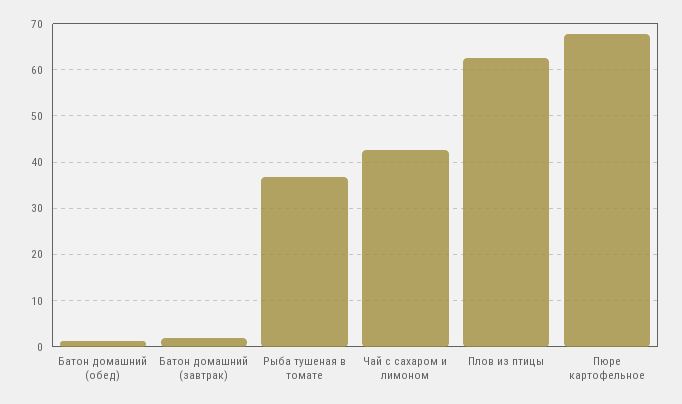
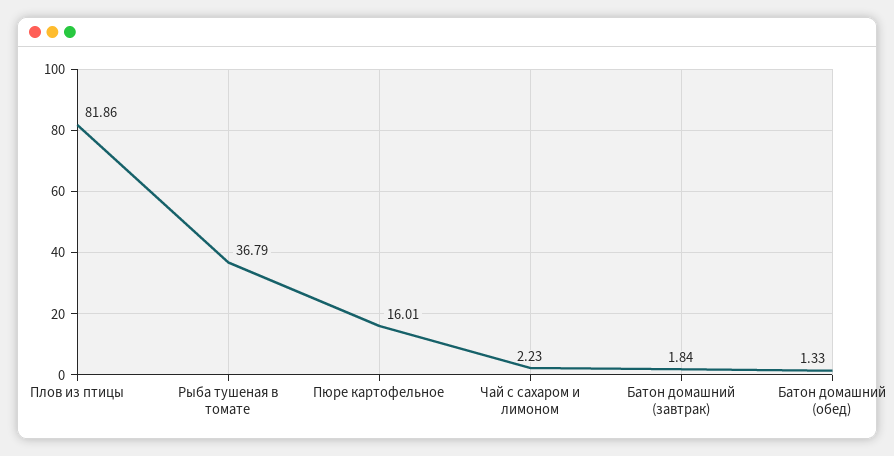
Чай с сахаром и лимоном: 42 -> 2.23
Плов из птицы: 62 -> 81.86
Пюре картофельное: 68 -> 16.01

